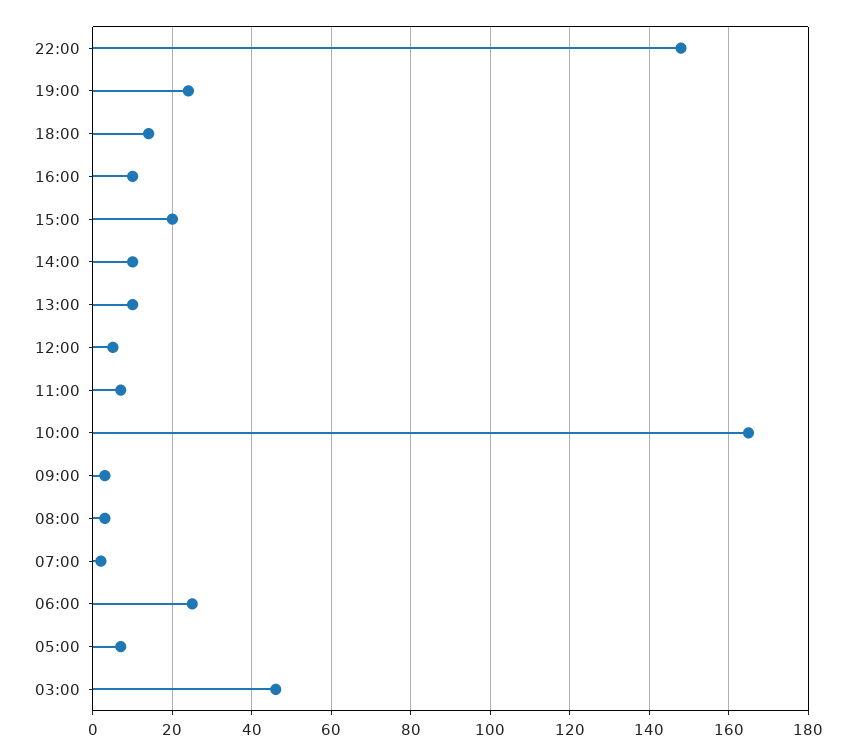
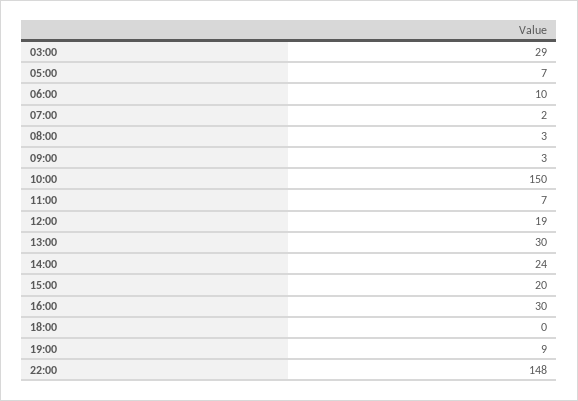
19:00: 25 -> 9
18:00: 15 -> 0
16:00: 10 -> 30
14:00: 10 -> 24
13:00: 10 -> 30
12:00: 5 -> 19
10:00: 165 -> 150
06:00: 25 -> 10
03:00: 45 -> 29

